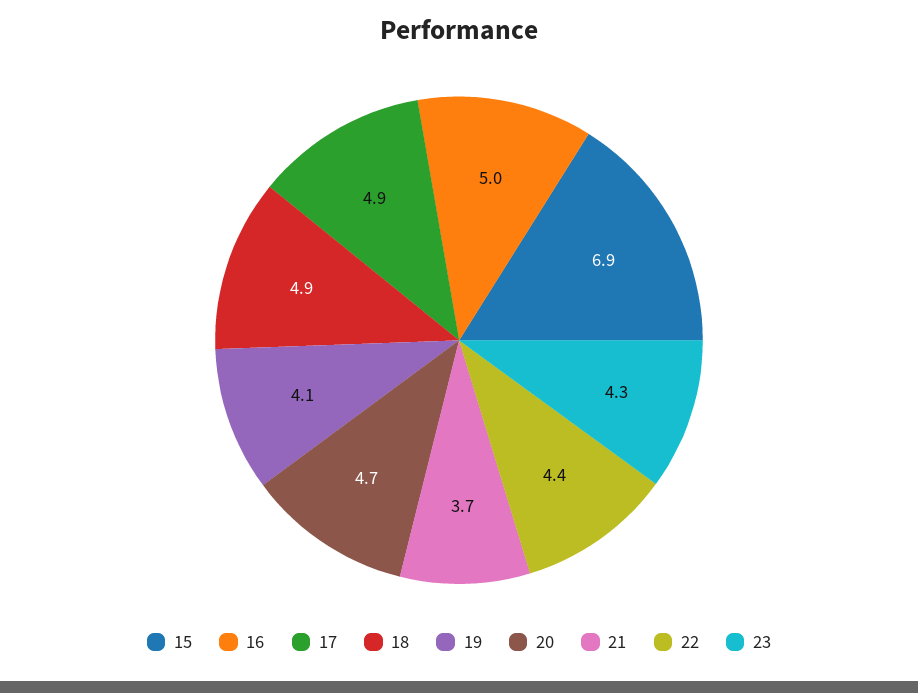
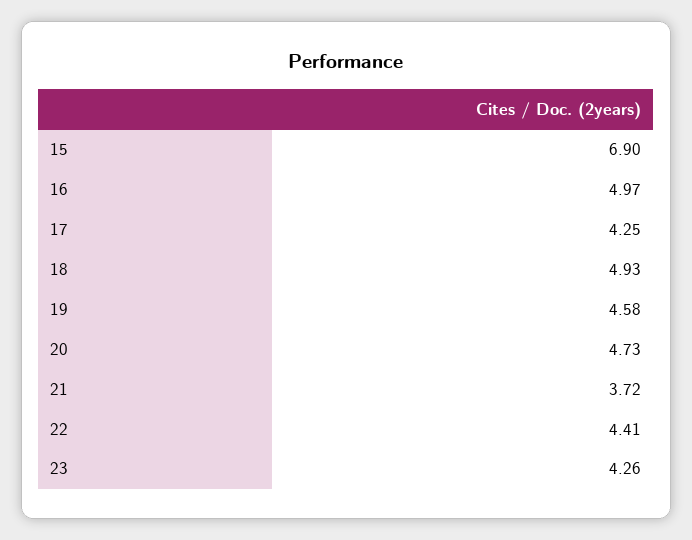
17: 4.9 -> 4.25
19: 4.1 -> 4.58

